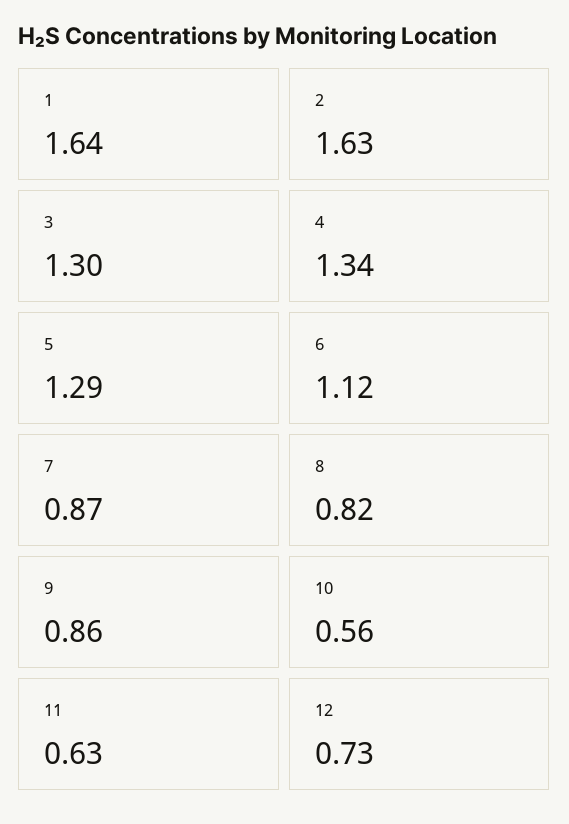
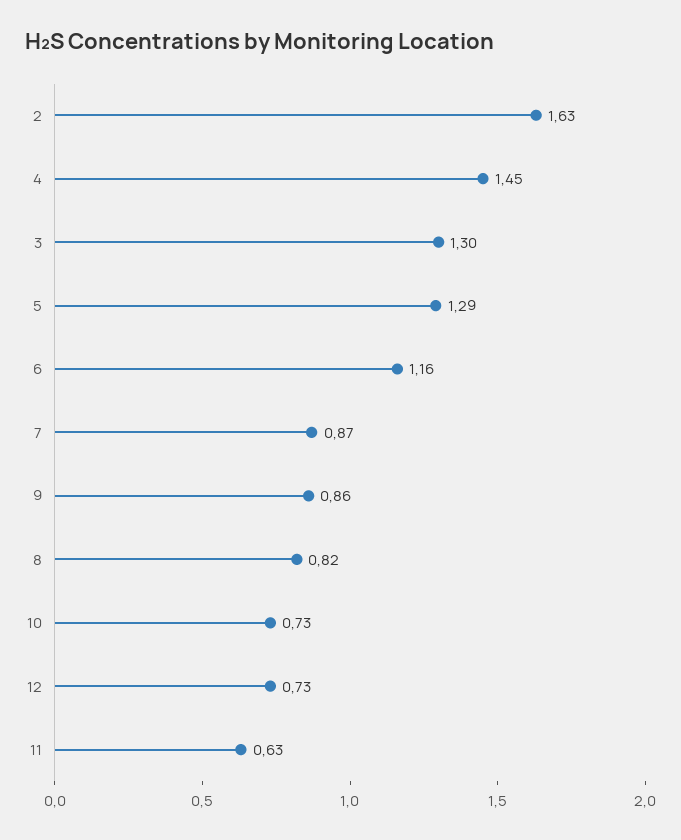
1: 1.64 -> none
4: 1.34 -> 1.45
6: 1.12 -> 1.16
10: 0.56 -> 0.73

